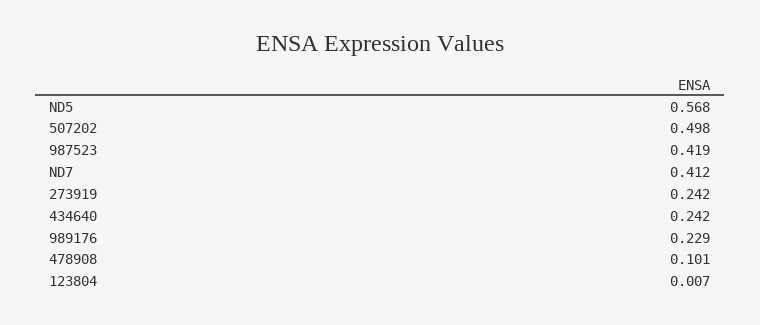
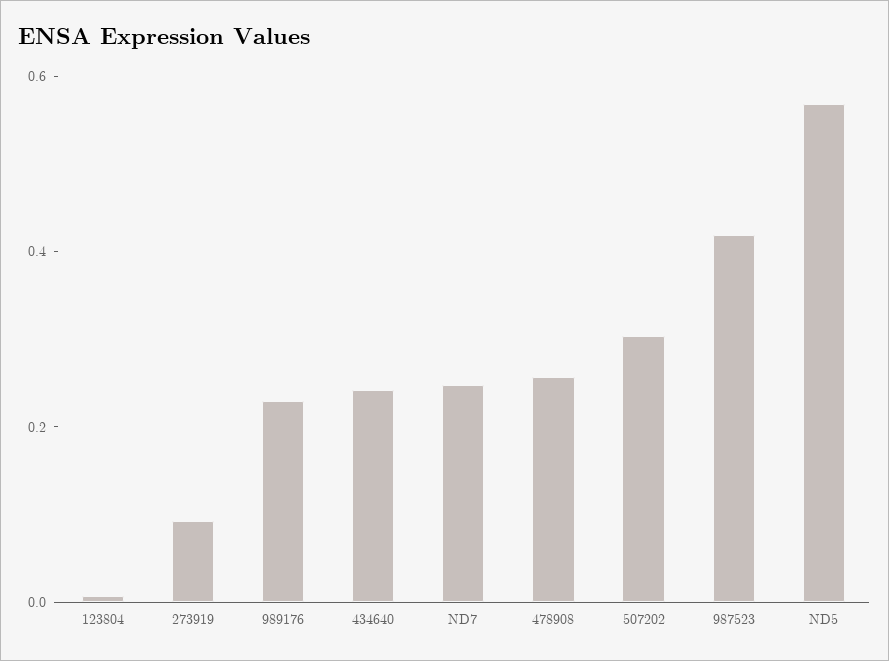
507202: 0.498 -> 0.3
ND7: 0.412 -> 0.25
273919: 0.242 -> 0.1
478908: 0.101 -> 0.25

